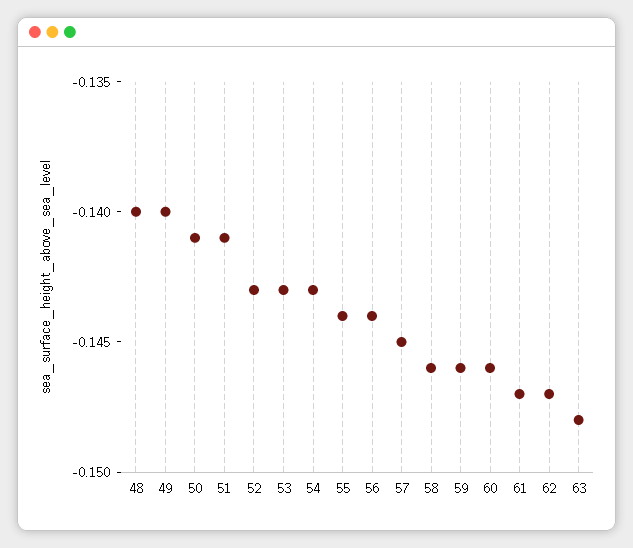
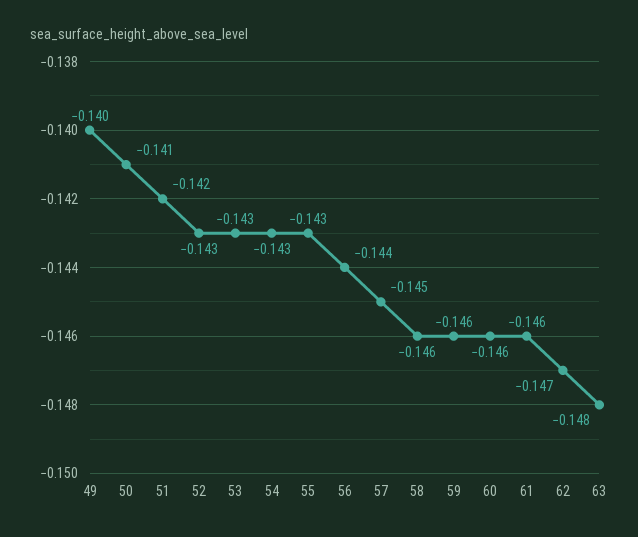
48: -0.14 -> none
51: -0.141 -> -0.142
55: -0.144 -> -0.143
61: -0.147 -> -0.146

